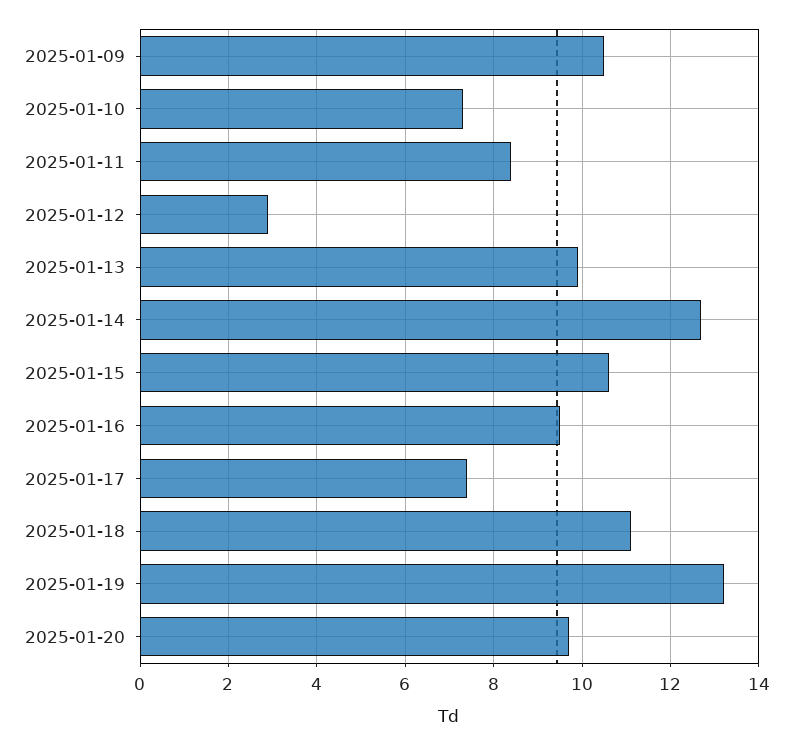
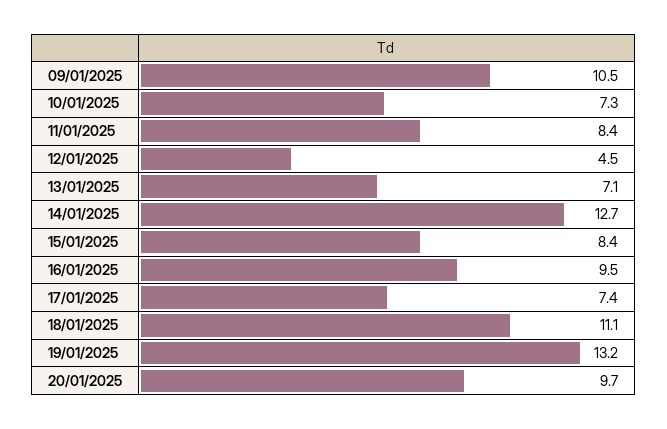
2025-01-12: 3 -> 4.5
2025-01-13: 10 -> 7.1
2025-01-15: 10.5 -> 8.4

